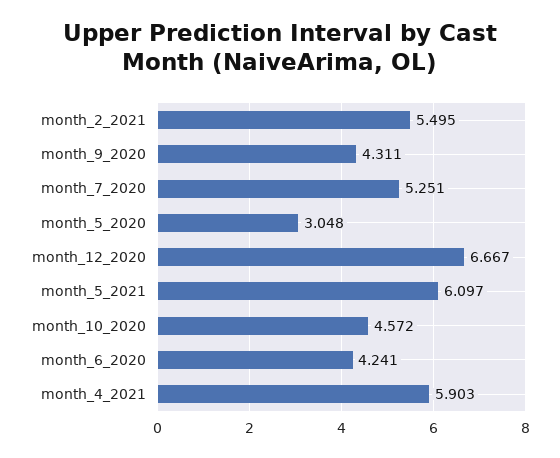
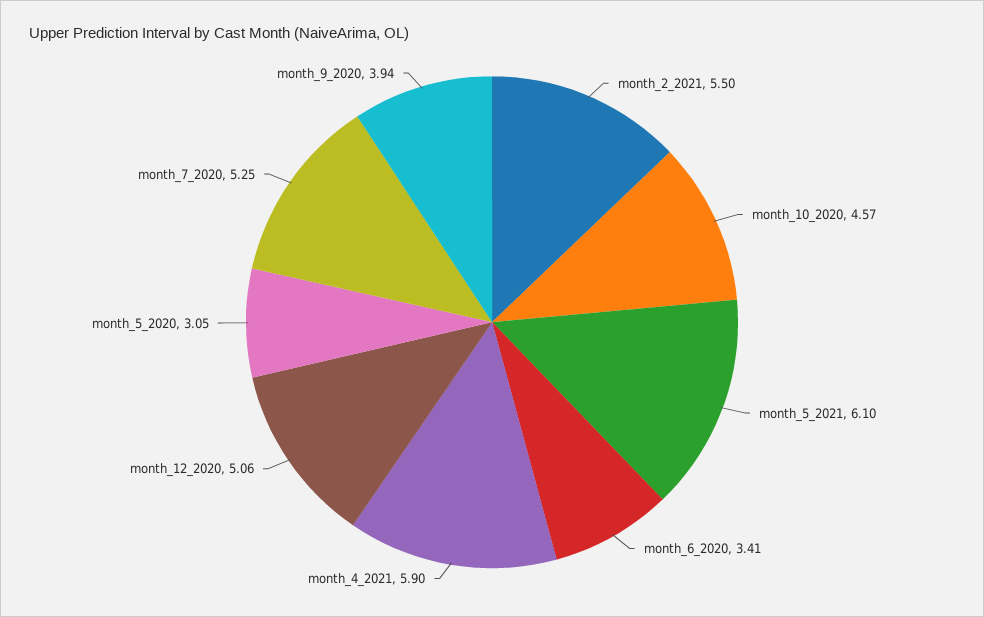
month_9_2020: 4.311 -> 3.94
month_12_2020: 6.667 -> 5.06
month_6_2020: 4.241 -> 3.41

